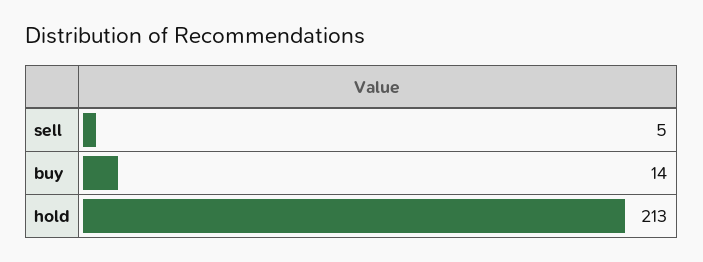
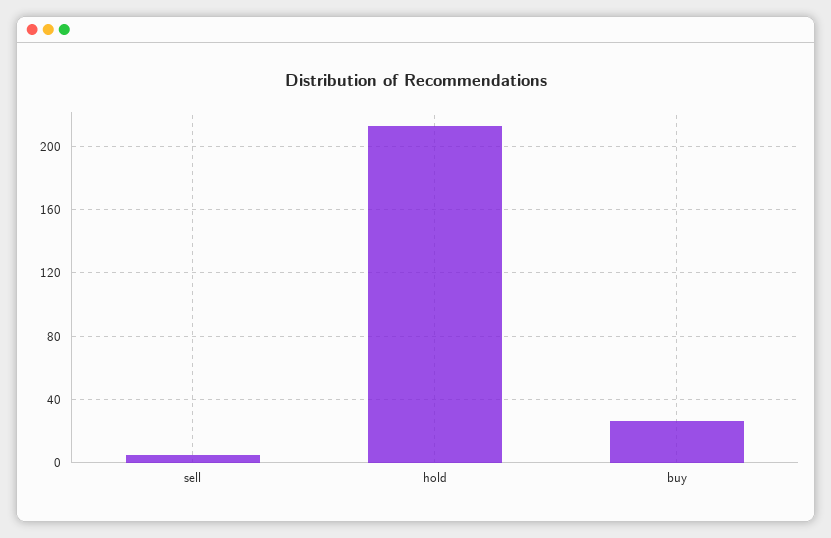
buy: 14 -> 25

